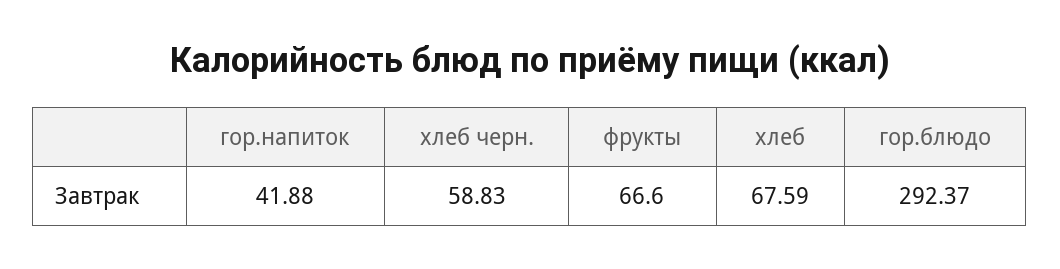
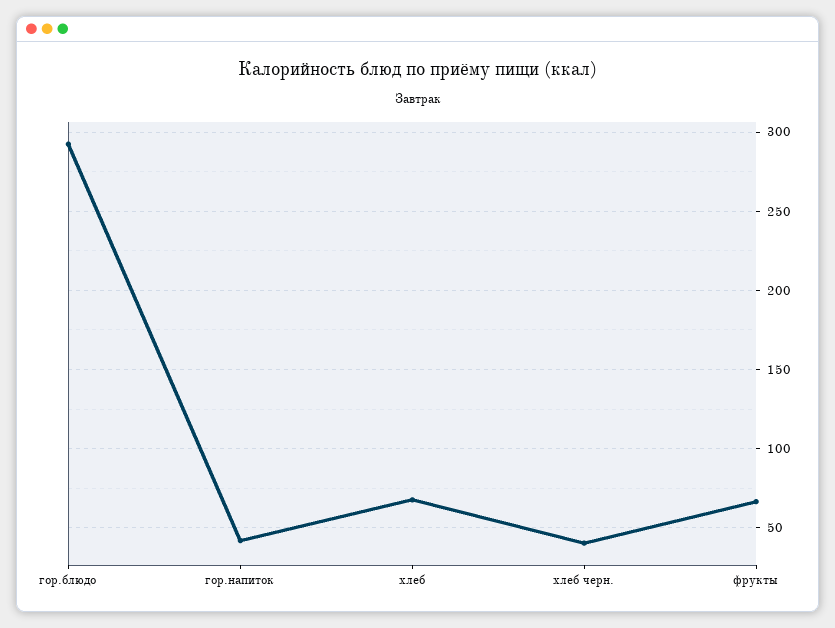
хлеб черн.: 58.83 -> 40

